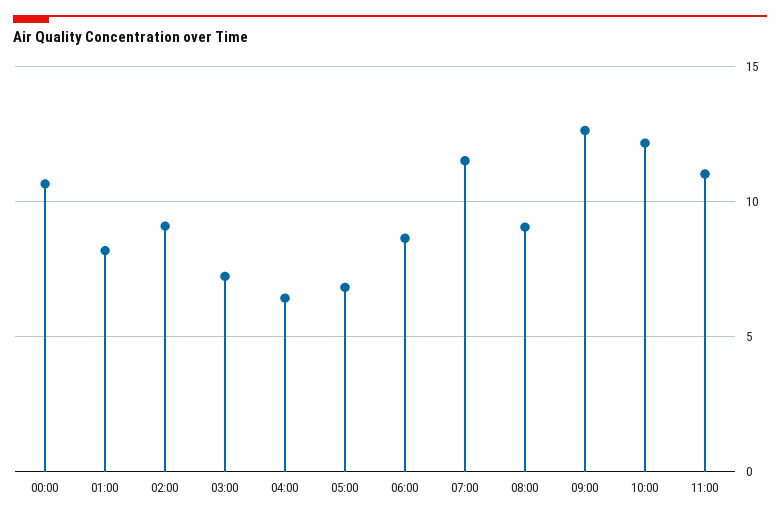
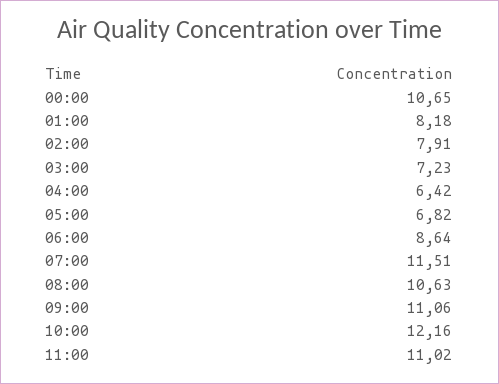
02:00: 9 -> 7.91
08:00: 9 -> 10.63
09:00: 12.5 -> 11.06

